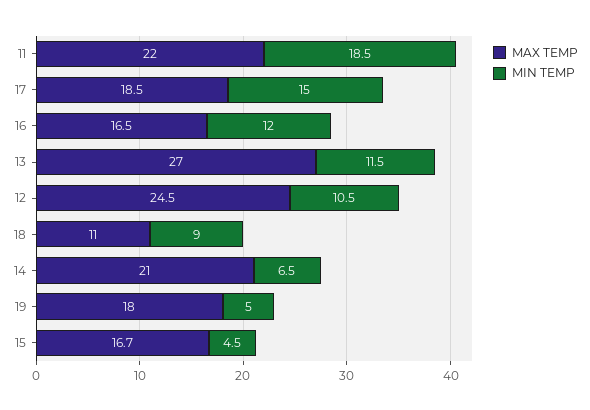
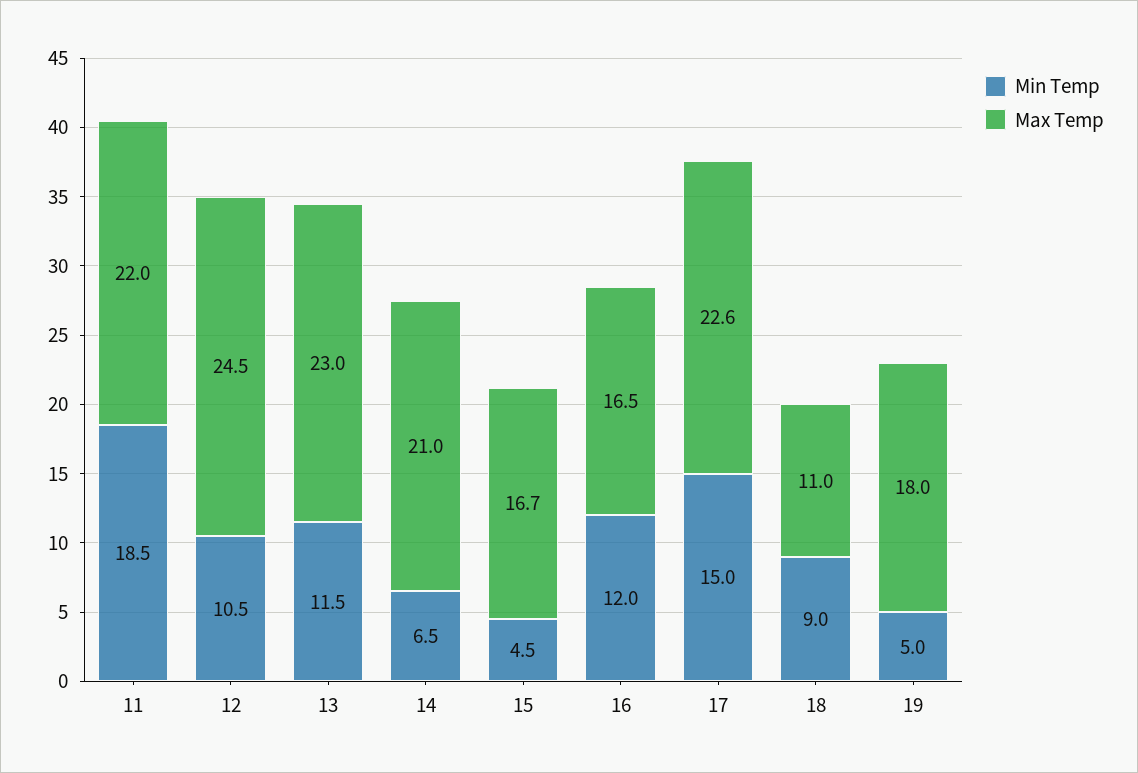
MAX TEMP, 17: 18.5 -> 22.6
MAX TEMP, 13: 27 -> 23

